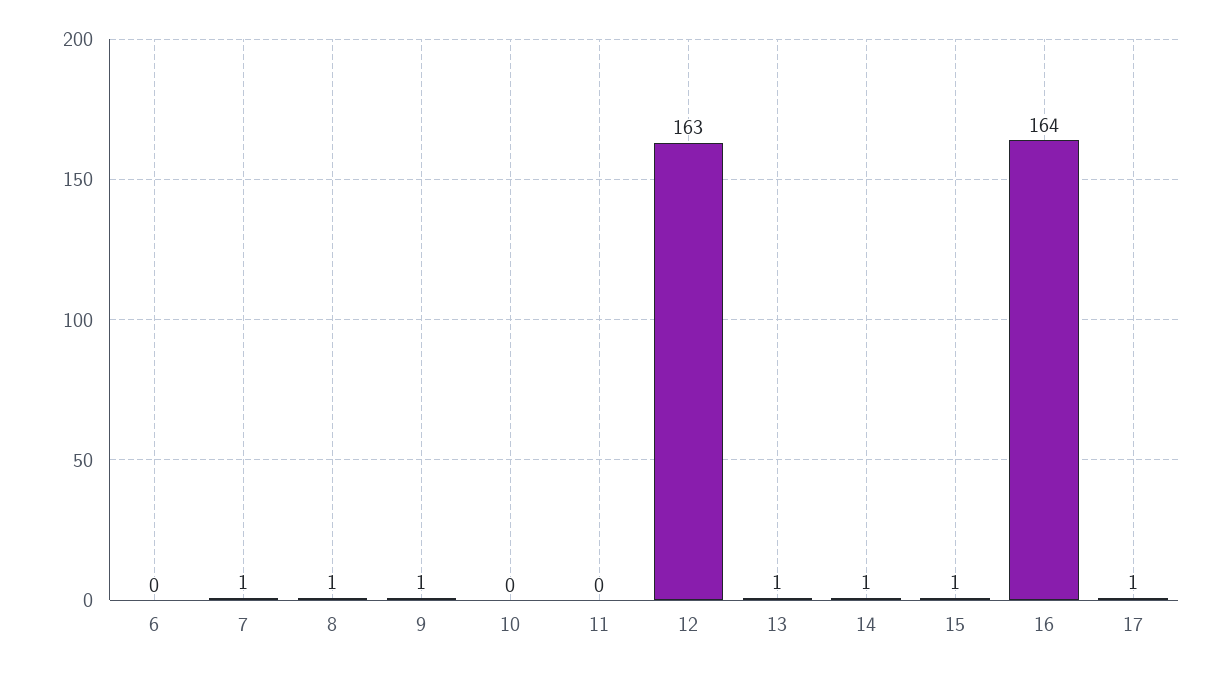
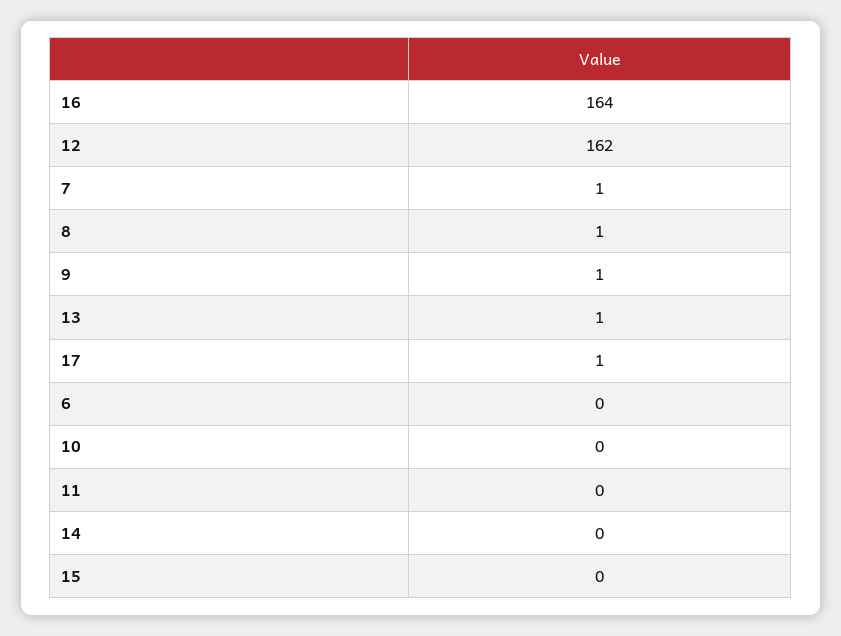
12: 163 -> 162
14: 1 -> 0
15: 1 -> 0

